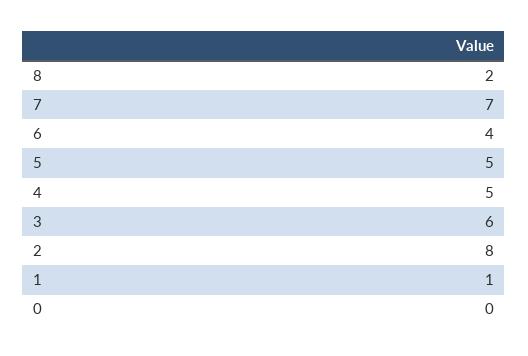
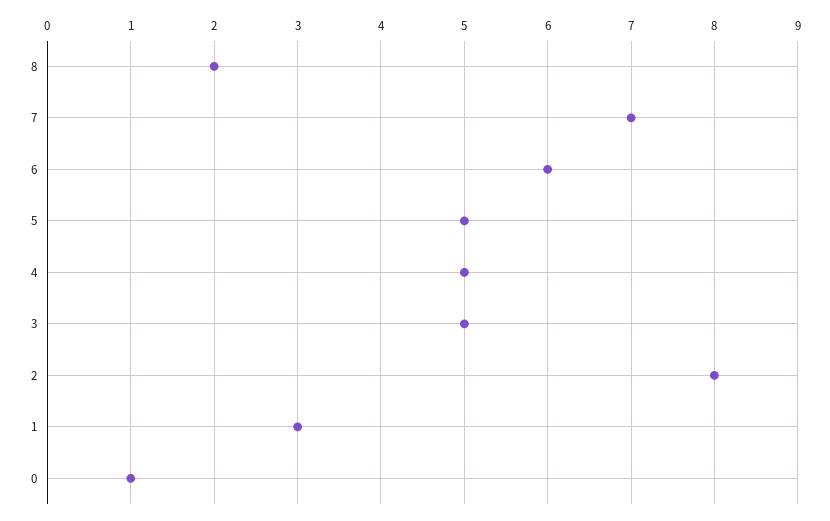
6: 4 -> 6
3: 6 -> 5
1: 1 -> 3
0: 0 -> 1

